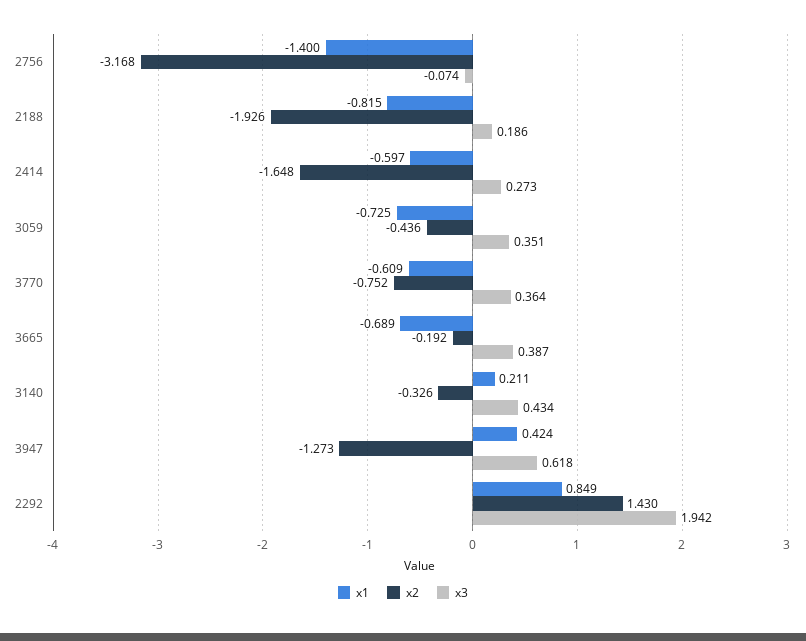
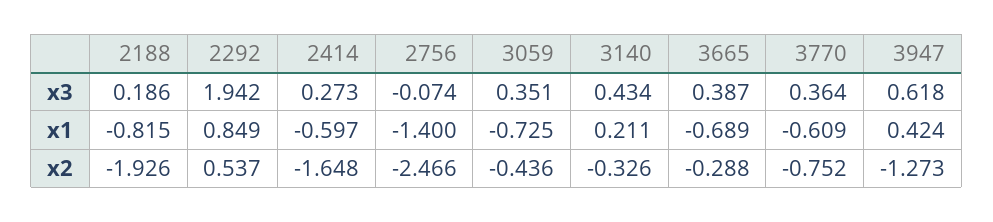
x2, 2756: -3.168 -> -2.466
x2, 3665: -0.192 -> -0.288
x2, 2292: 1.43 -> 0.537

